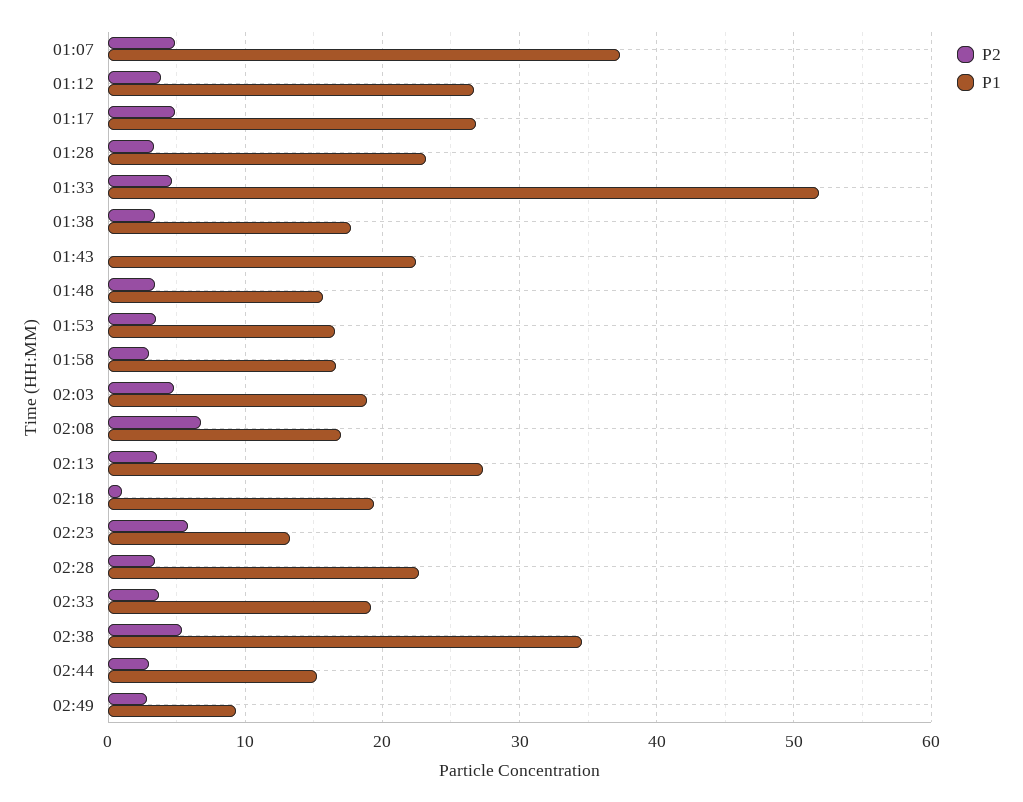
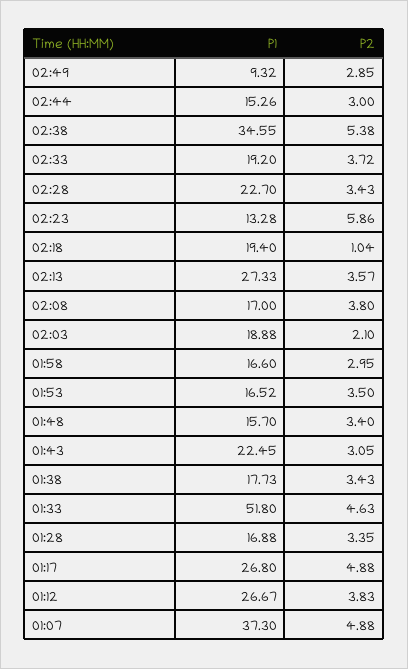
P1, 01:28: 23 -> 16.88
P2, 01:43: 0 -> 3.05
P2, 02:03: 5 -> 2.1
P2, 02:08: 7 -> 3.8

